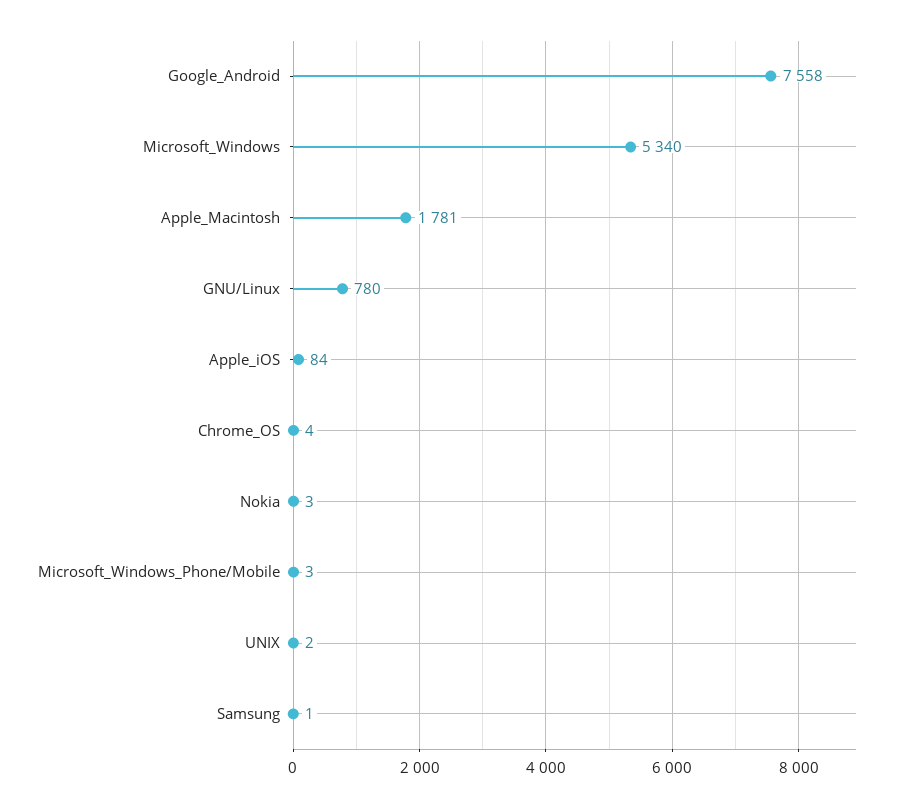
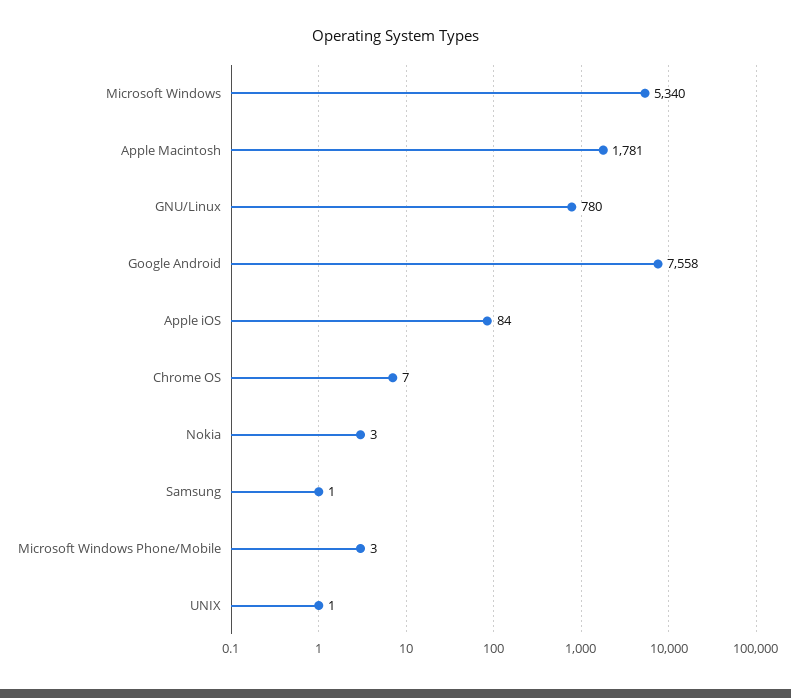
Chrome_OS: 4 -> 7
UNIX: 2 -> 1

